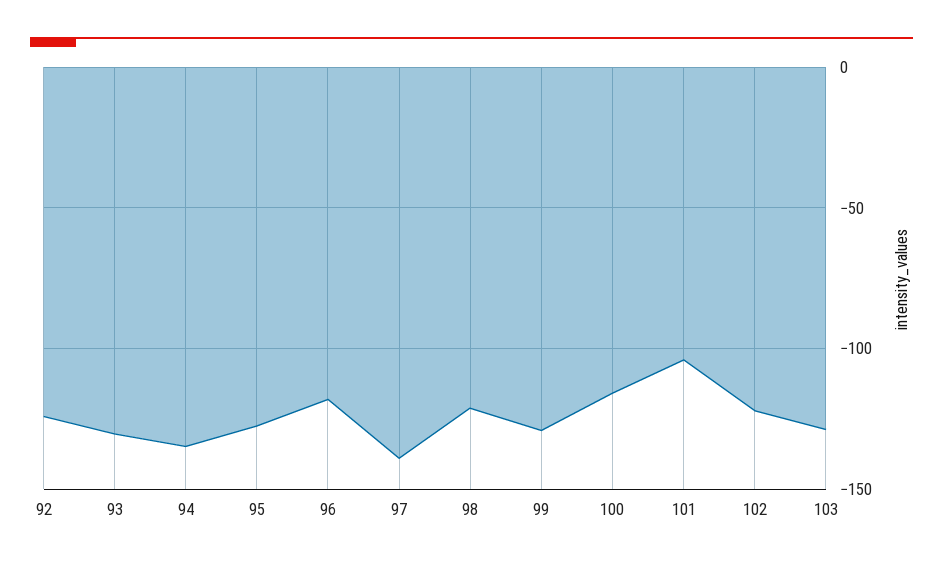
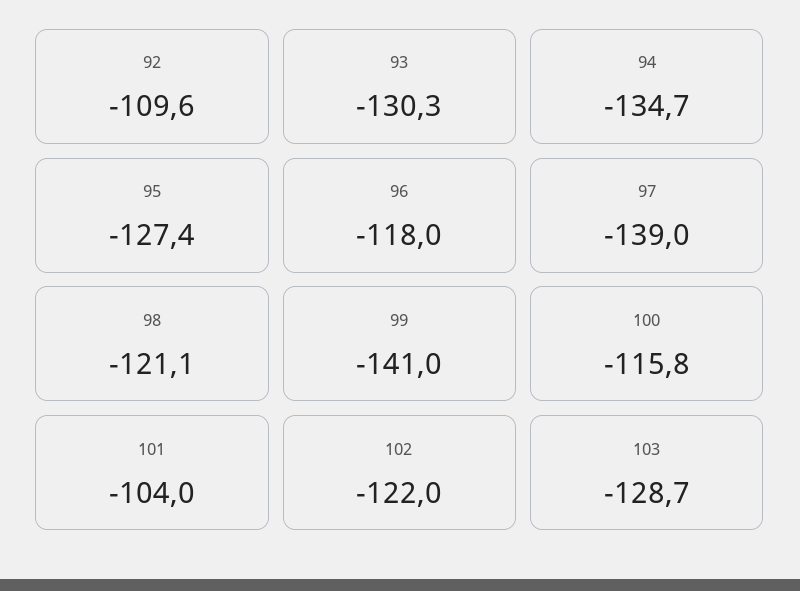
92: -125 -> -109.6
99: -130 -> -141

